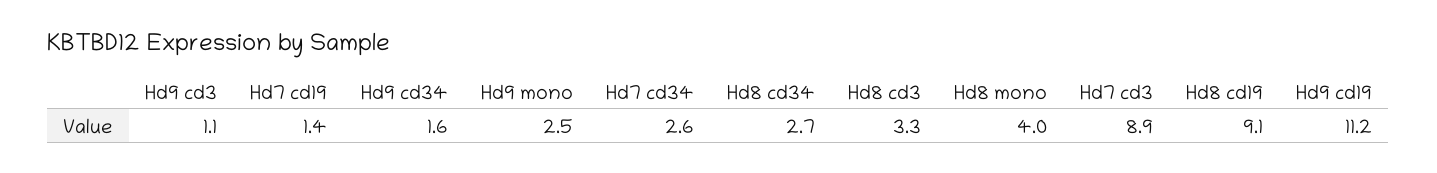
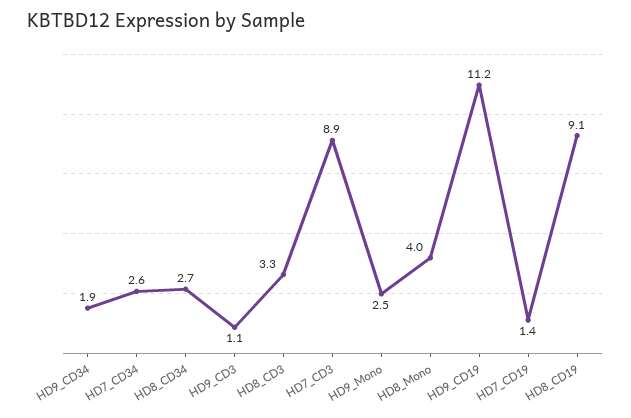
Hd9 cd34: 1.6 -> 1.9

